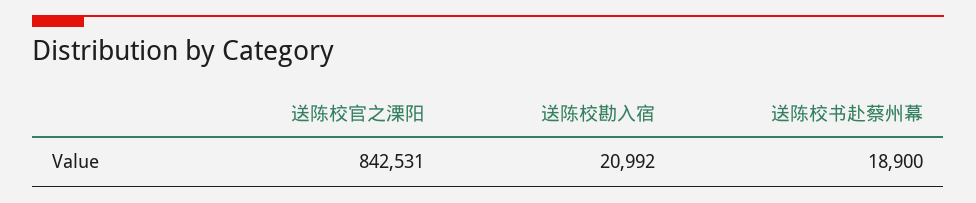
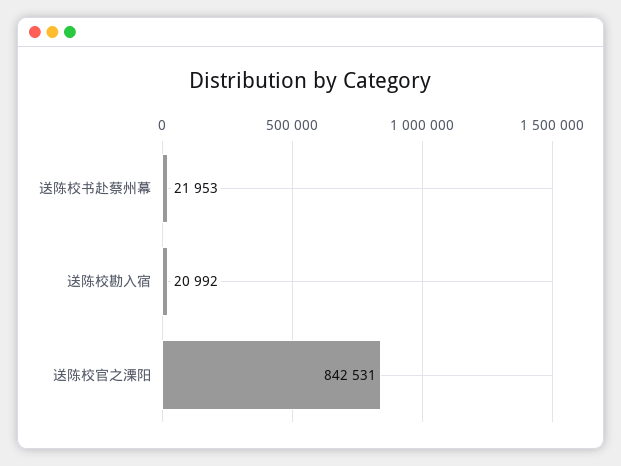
送陈校书赴蔡州幕: 18900 -> 21953

